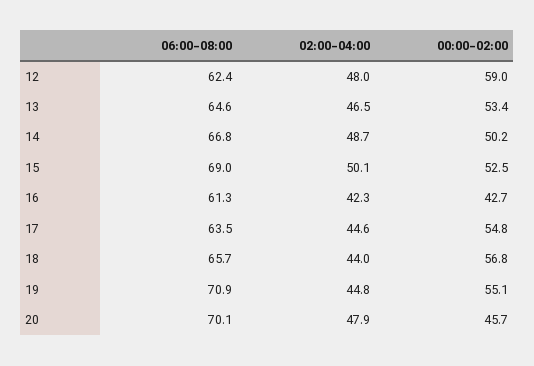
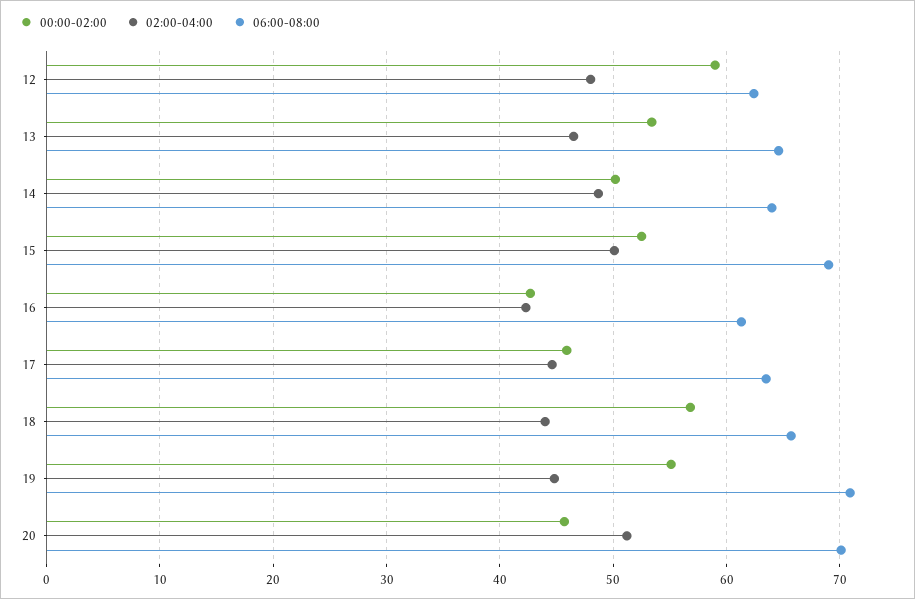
06:00-08:00, 14: 66.8 -> 64
00:00-02:00, 17: 54.8 -> 46
02:00-04:00, 20: 47.9 -> 51

